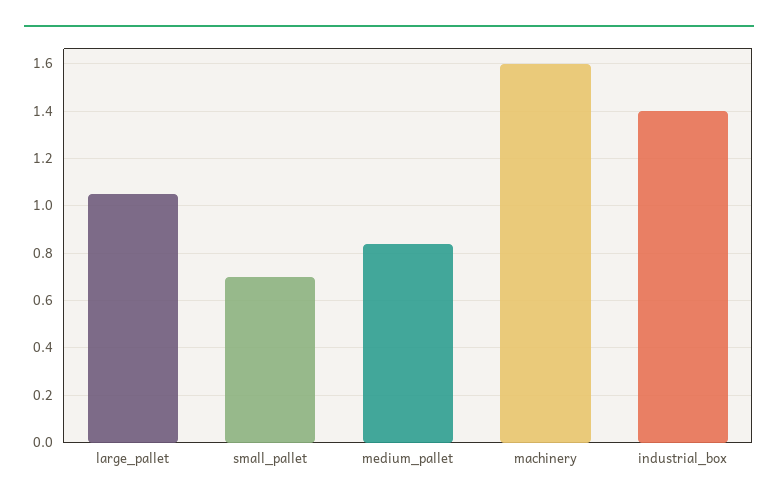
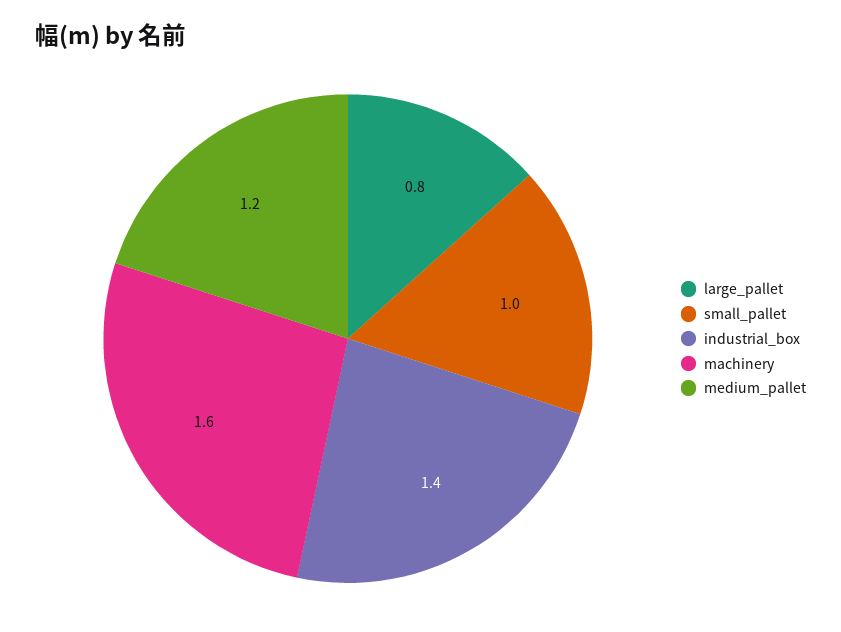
large_pallet: 1.05 -> 0.8
small_pallet: 0.7 -> 1
medium_pallet: 0.85 -> 1.2

